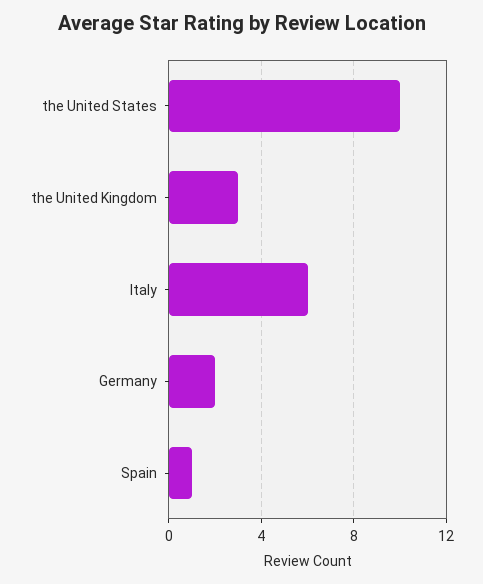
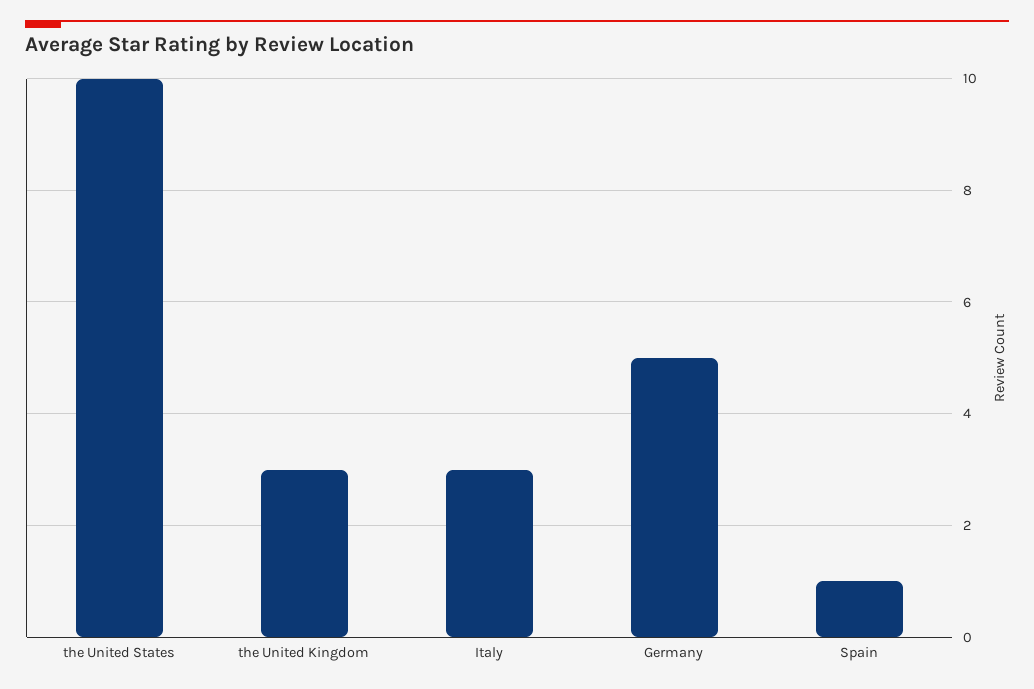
Italy: 6 -> 3
Germany: 2 -> 5

